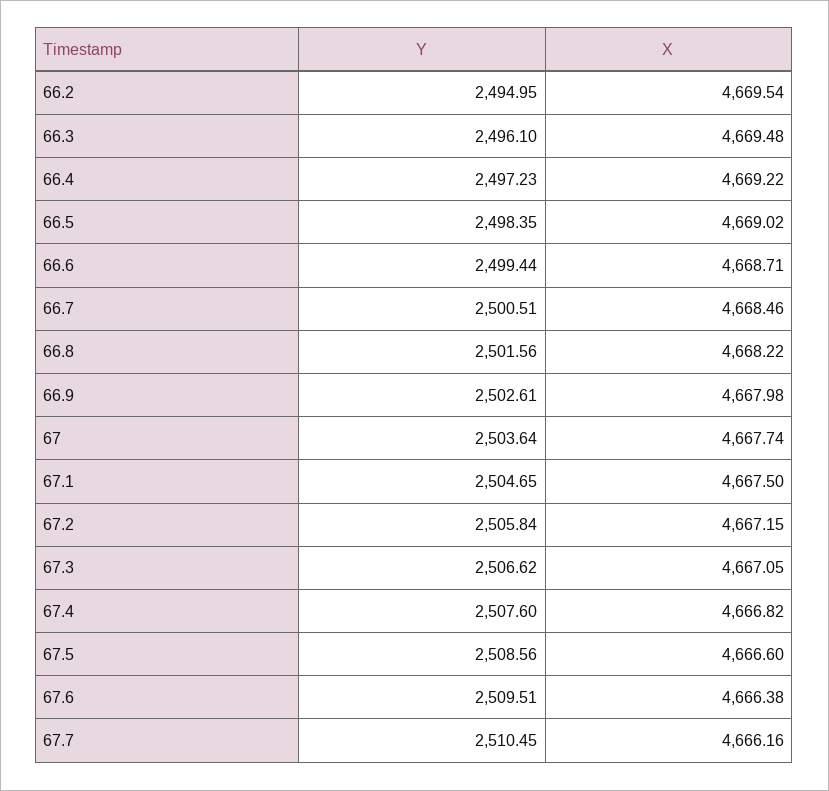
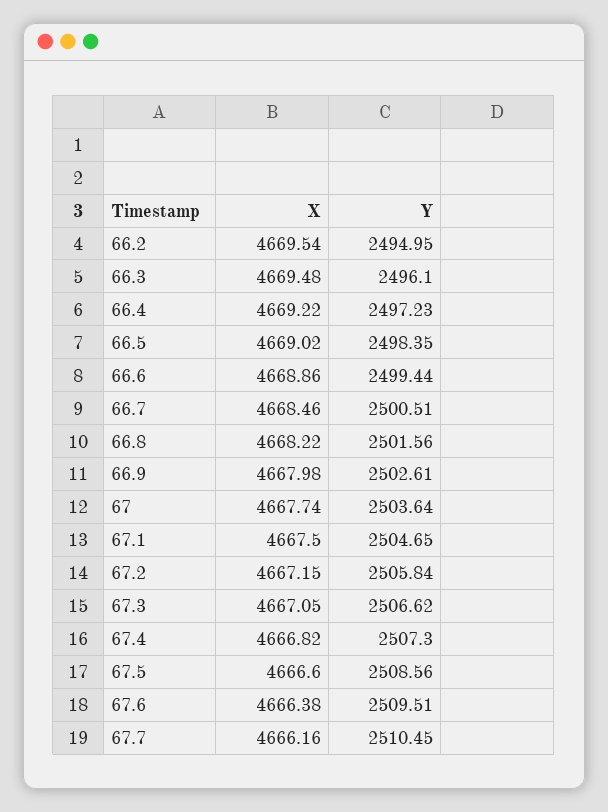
X, 66.6: 4668.71 -> 4668.86
Y, 67.4: 2507.6 -> 2507.3

